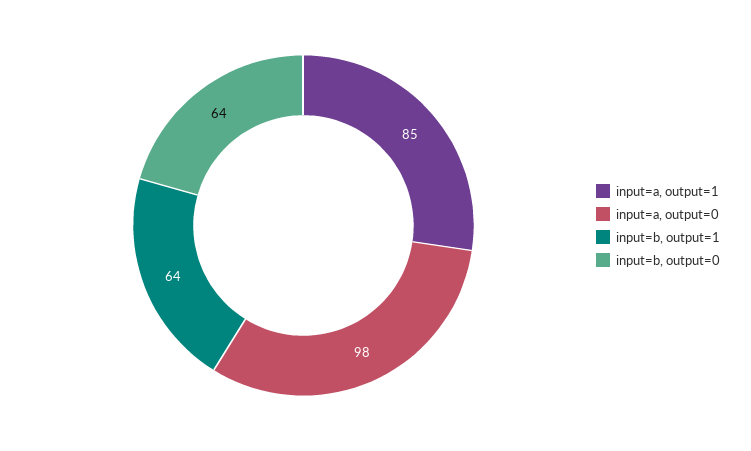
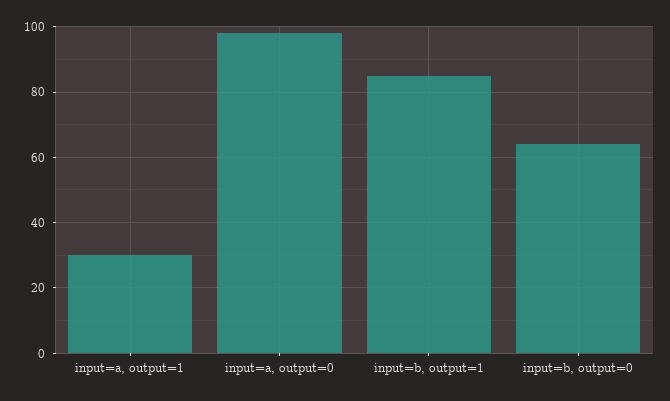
input=a, output=1: 85 -> 30
input=b, output=1: 64 -> 85

